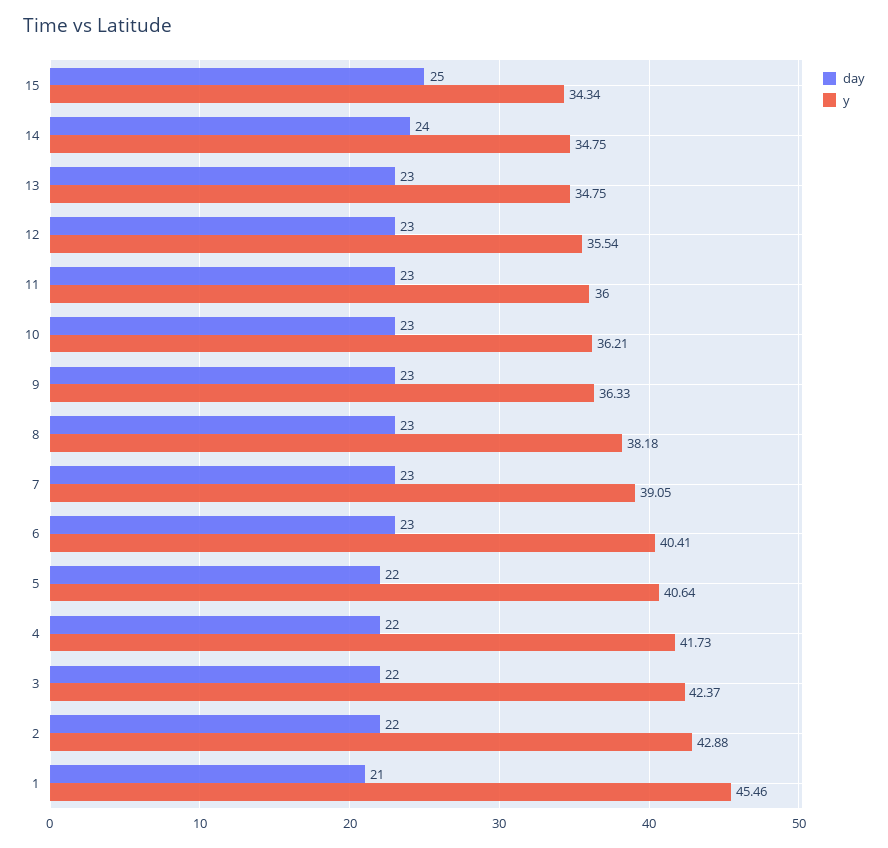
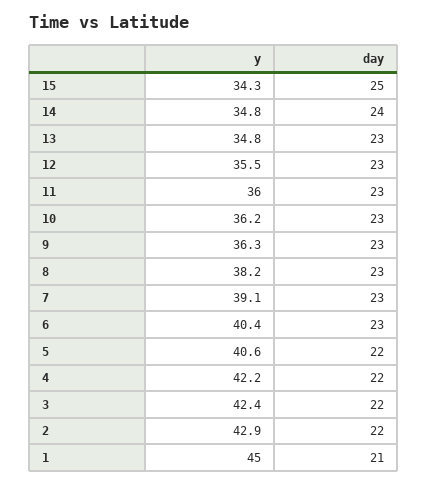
y, 4: 41.73 -> 42.2
y, 1: 45.46 -> 45

